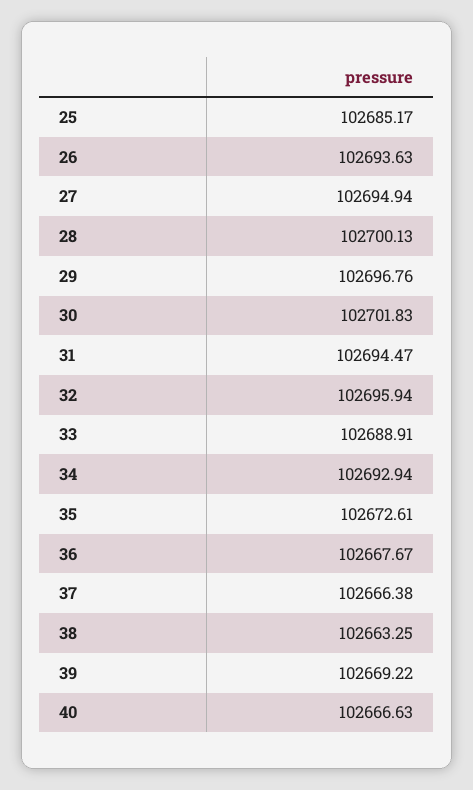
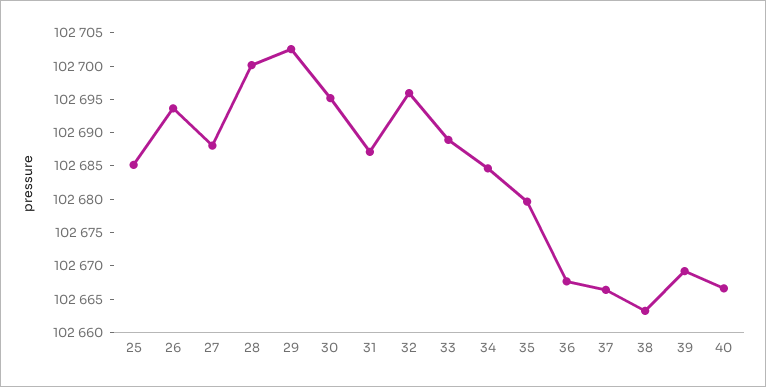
27: 102694.94 -> 102687.5
29: 102696.76 -> 102702.5
30: 102701.83 -> 102695
31: 102694.47 -> 102687.5
34: 102692.94 -> 102685
35: 102672.61 -> 102680

